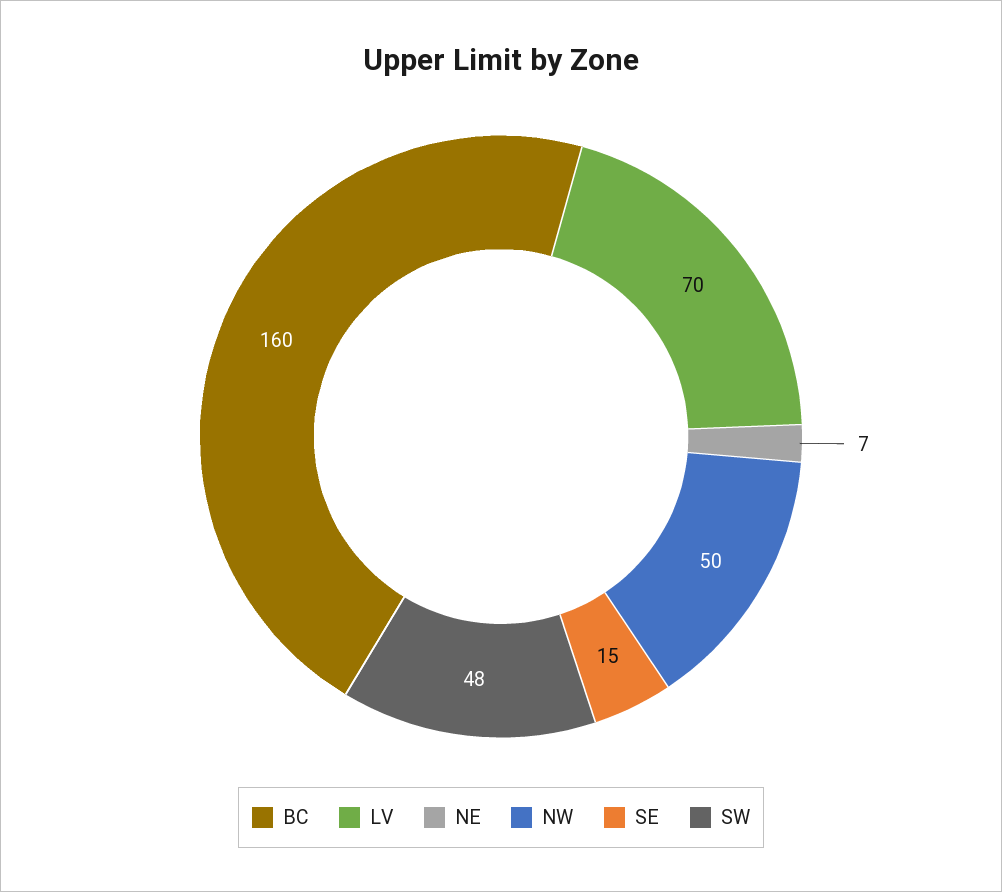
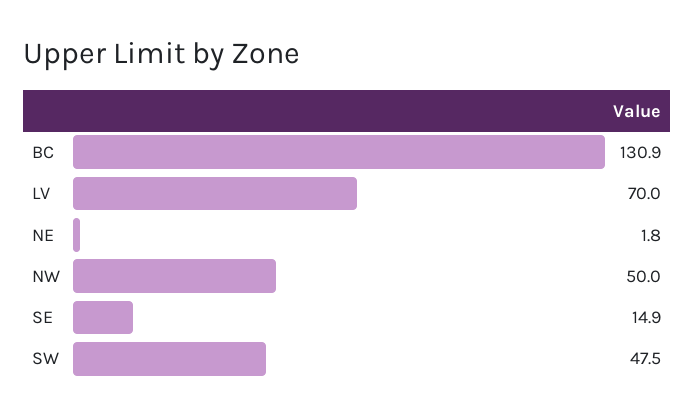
BC: 160 -> 130.9
NE: 7 -> 1.8

